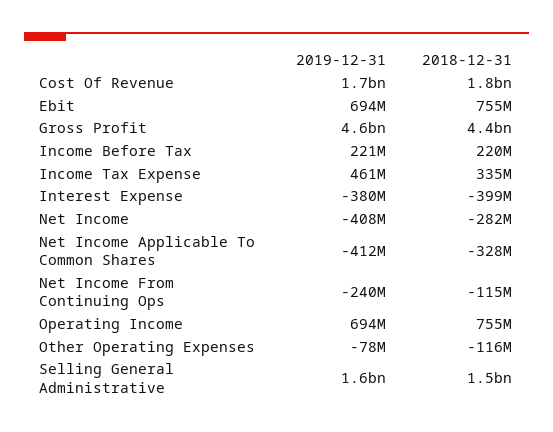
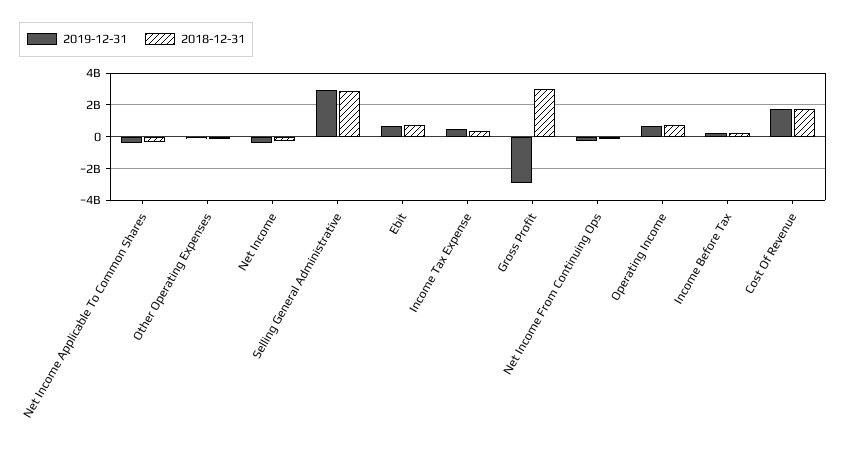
2019-12-31, Gross Profit: 4600000000 -> -3000000000
2018-12-31, Gross Profit: 4400000000 -> 3000000000
2019-12-31, Interest Expense: -380000000 -> none
2018-12-31, Interest Expense: -399000000 -> none
2019-12-31, Selling General Administrative: 1600000000 -> 3000000000
2018-12-31, Selling General Administrative: 1500000000 -> 3000000000

